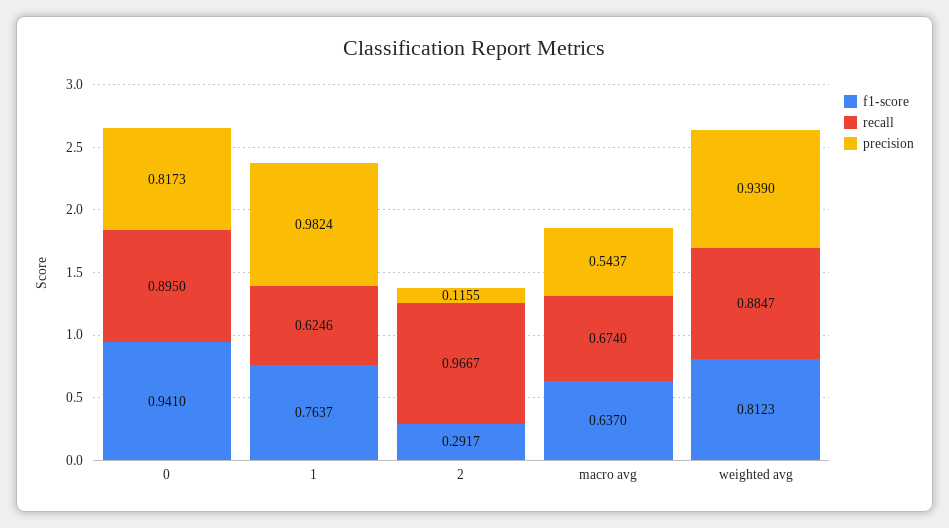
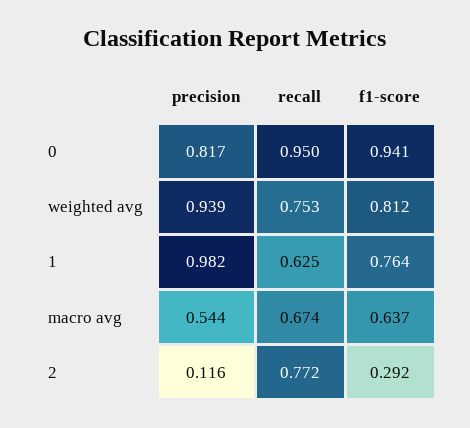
recall, 0: 0.895 -> 0.95
recall, 2: 0.9667 -> 0.772
recall, weighted avg: 0.8847 -> 0.753

